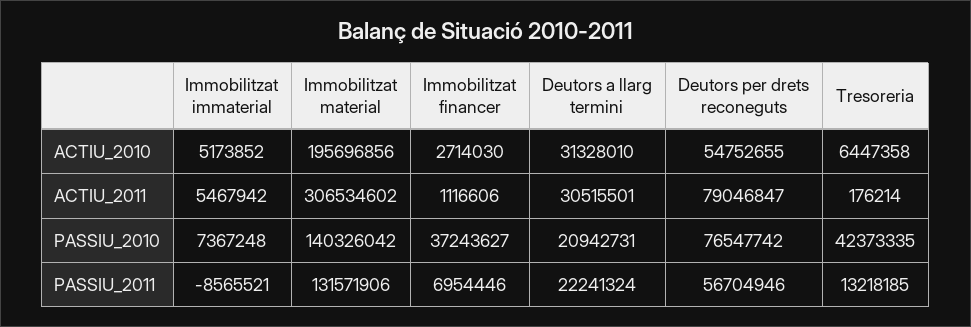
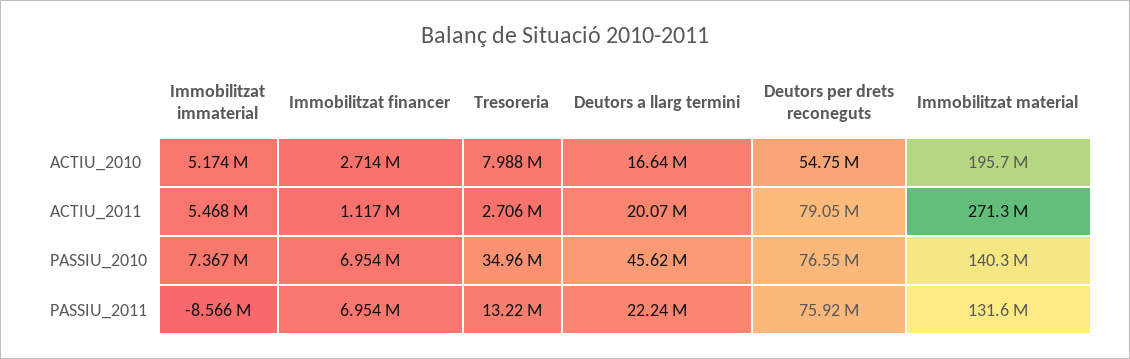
Deutors a llarg termini, ACTIU_2010: 31328010 -> 16640000
Tresoreria, ACTIU_2010: 6447358 -> 7988000
Immobilitzat material, ACTIU_2011: 306534602 -> 271300000
Deutors a llarg termini, ACTIU_2011: 30515501 -> 20070000
Tresoreria, ACTIU_2011: 176214 -> 2706000
Immobilitzat financer, PASSIU_2010: 37243627 -> 6954000
Deutors a llarg termini, PASSIU_2010: 20942731 -> 45620000
Tresoreria, PASSIU_2010: 42373335 -> 34960000
Deutors per drets reconeguts, PASSIU_2011: 56704946 -> 75920000

